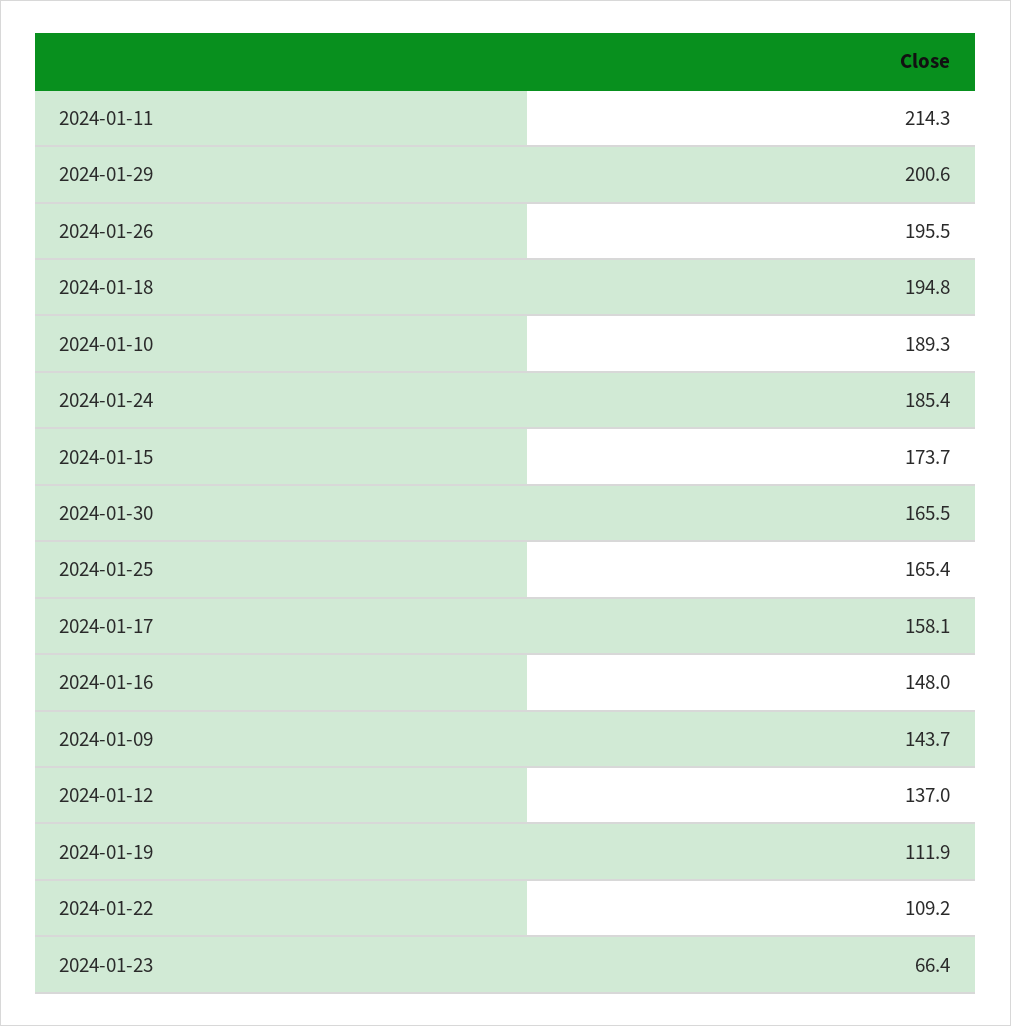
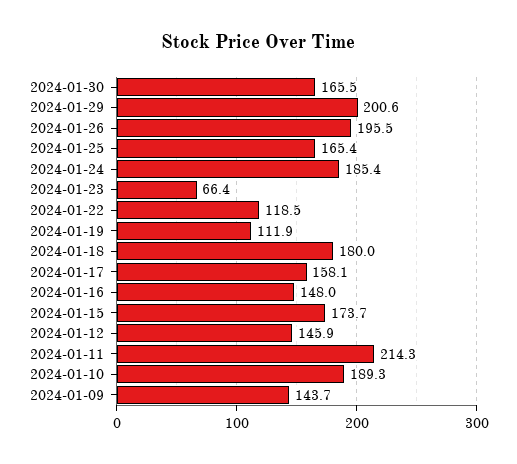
2024-01-18: 194.8 -> 180
2024-01-12: 137 -> 145.9
2024-01-22: 109.2 -> 118.5

